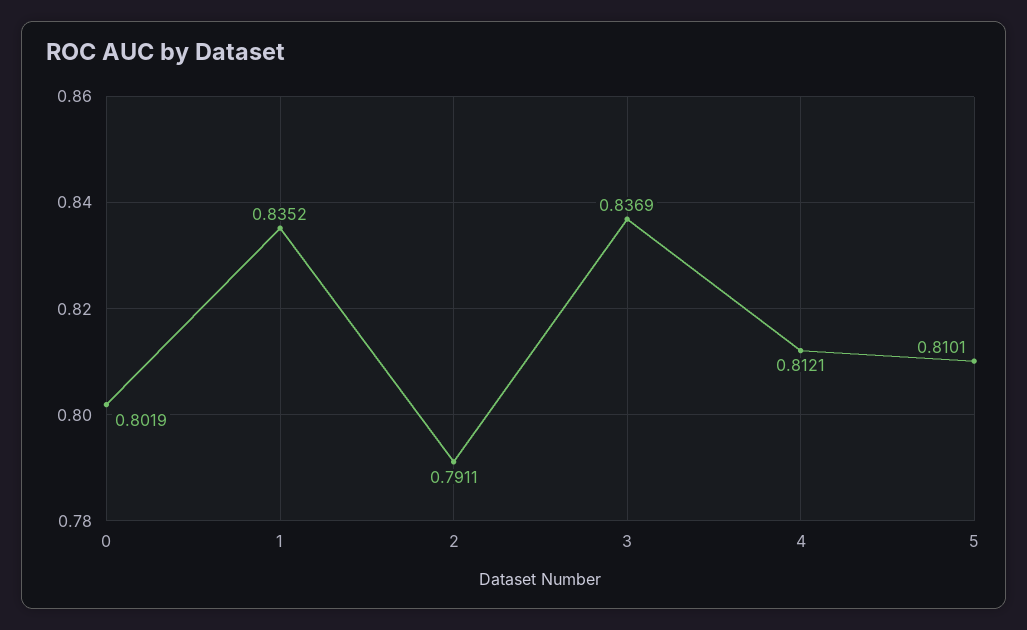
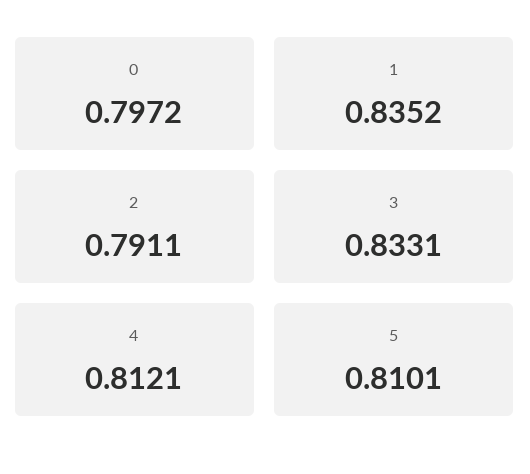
0: 0.8019 -> 0.7972
3: 0.8369 -> 0.8331

